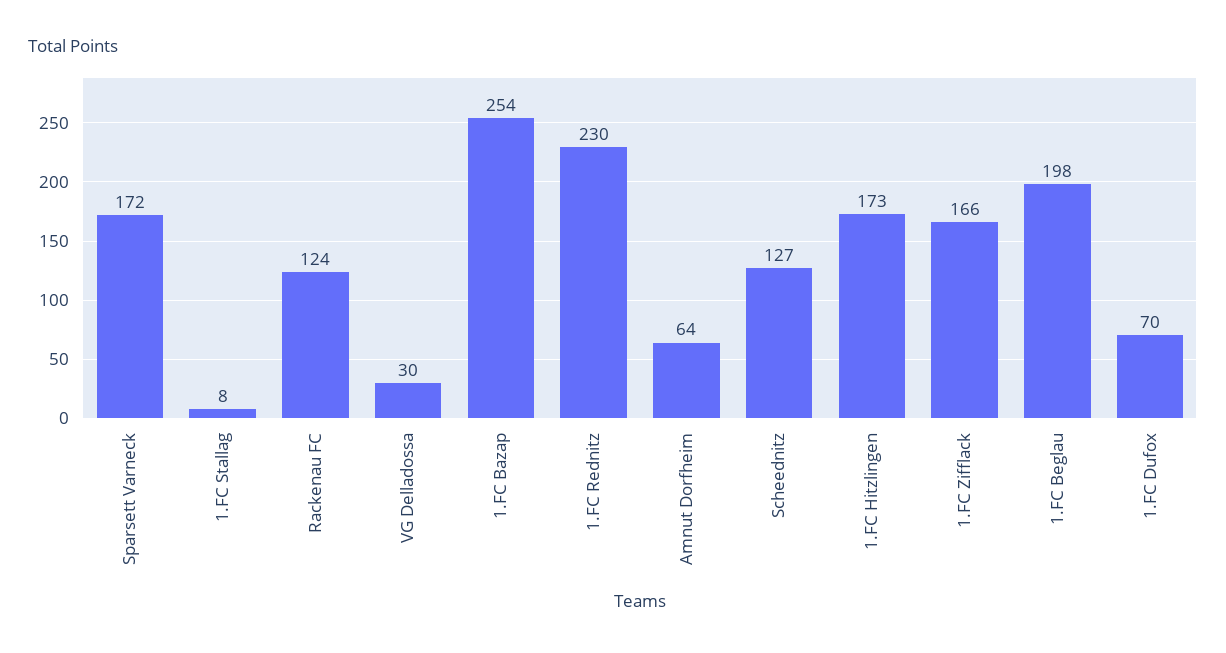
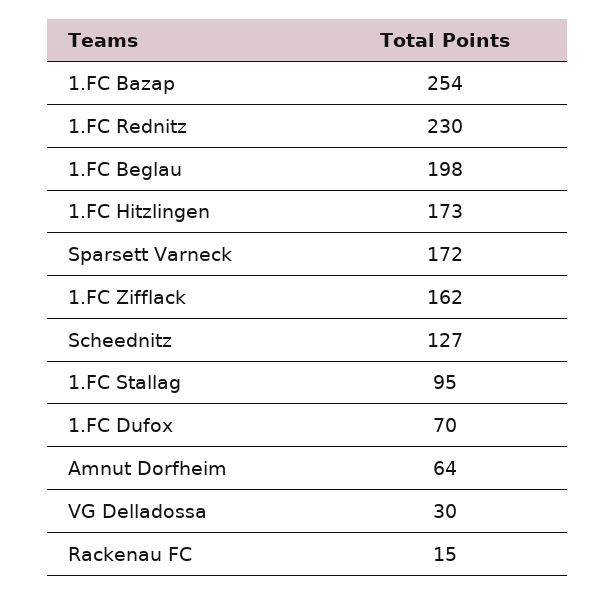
1.FC Stallag: 8 -> 95
Rackenau FC: 124 -> 15
1.FC Zifflack: 166 -> 162

